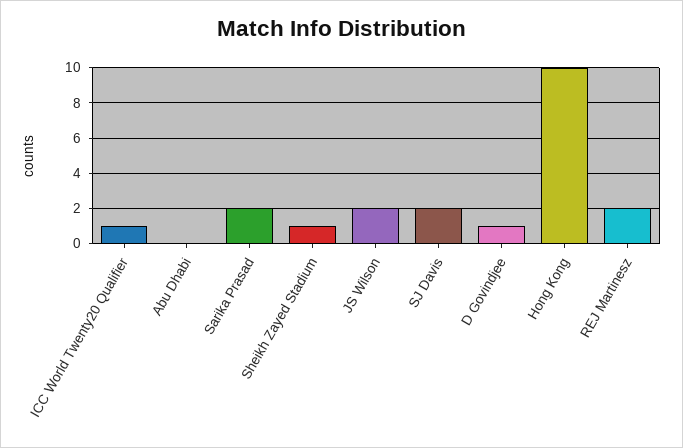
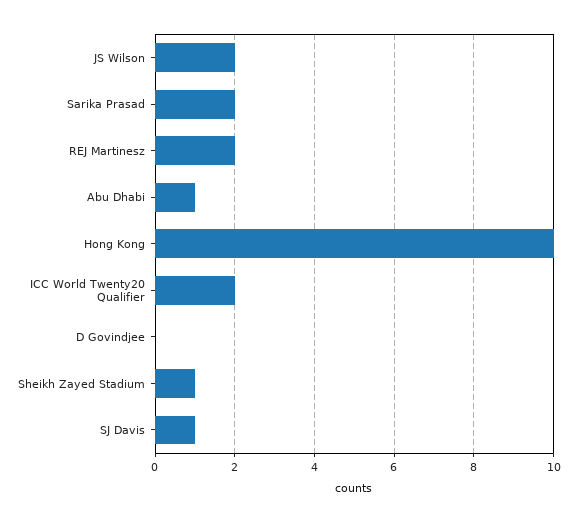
ICC World Twenty20 Qualifier: 1 -> 2
Abu Dhabi: 0 -> 1
SJ Davis: 2 -> 1
D Govindjee: 1 -> 0

